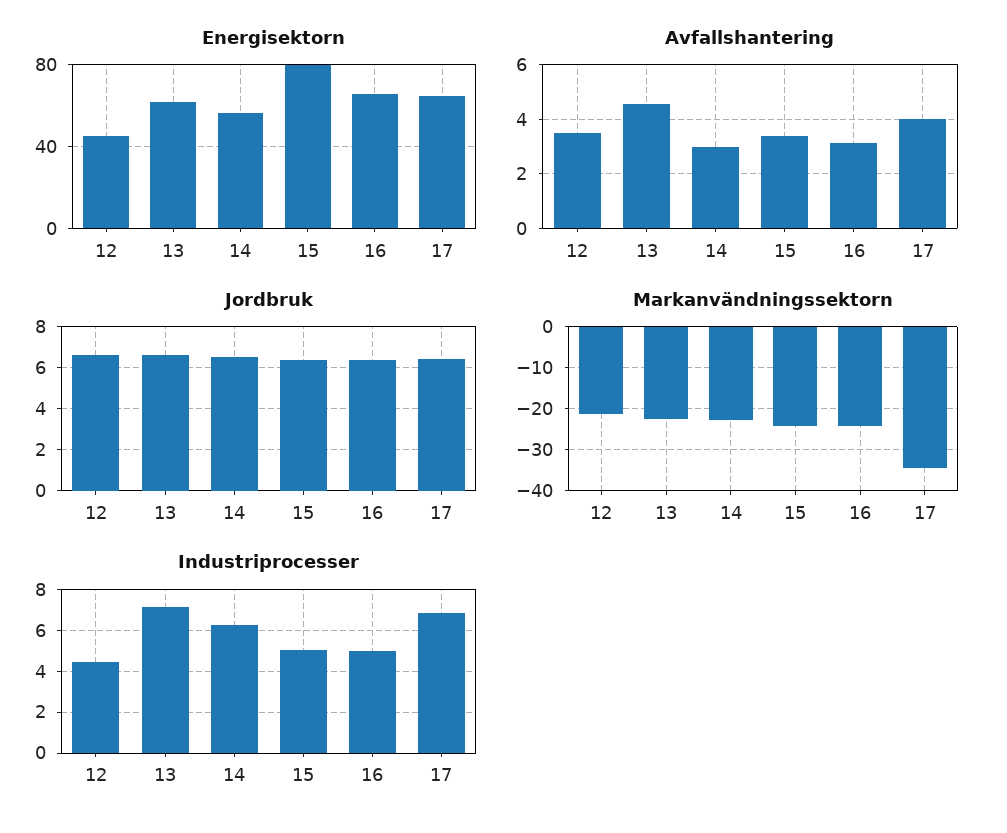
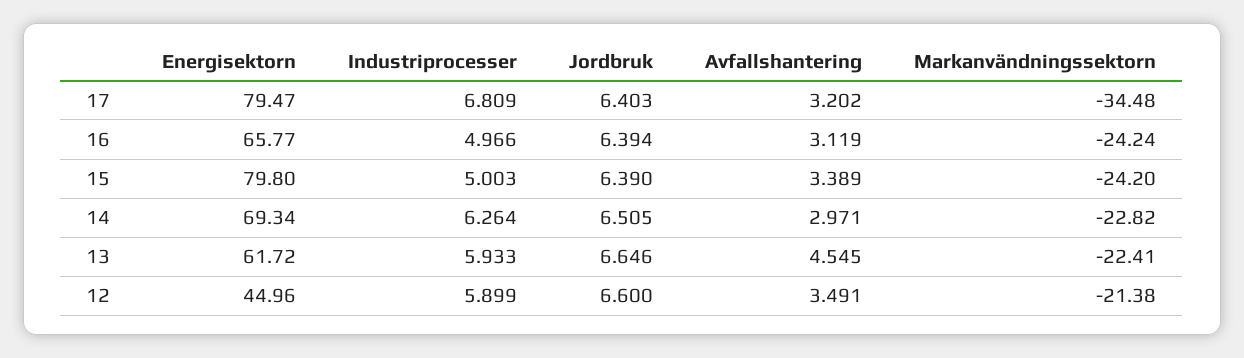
Energisektorn, 14: 55 -> 69.34
Energisektorn, 17: 65 -> 79.47
Avfallshantering, 17: 4 -> 3.202
Industriprocesser, 12: 4.5 -> 5.899
Industriprocesser, 13: 7 -> 5.933

